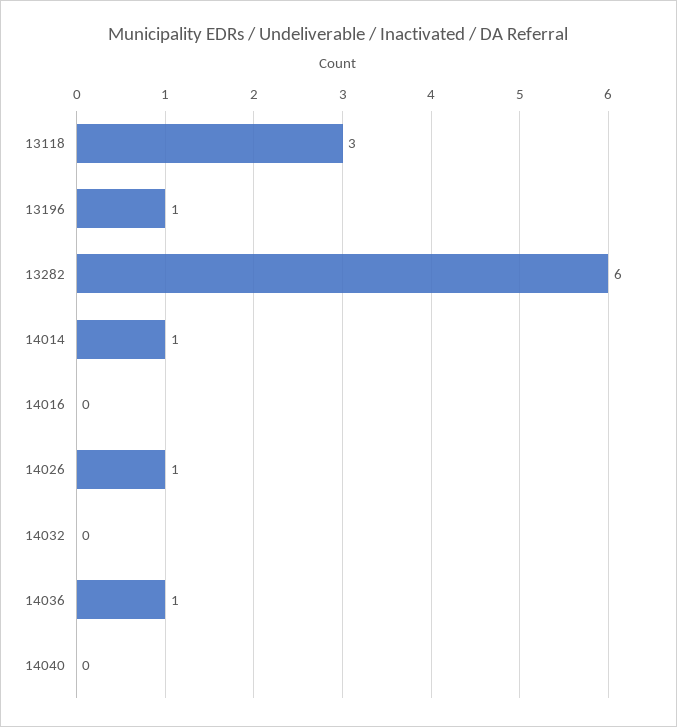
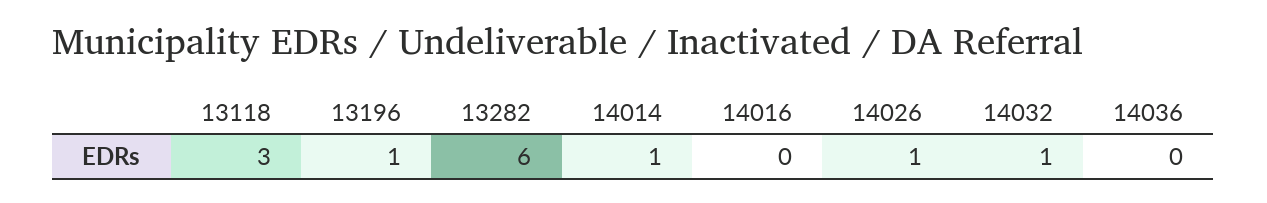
14032: 0 -> 1
14036: 1 -> 0
14040: 0 -> none

